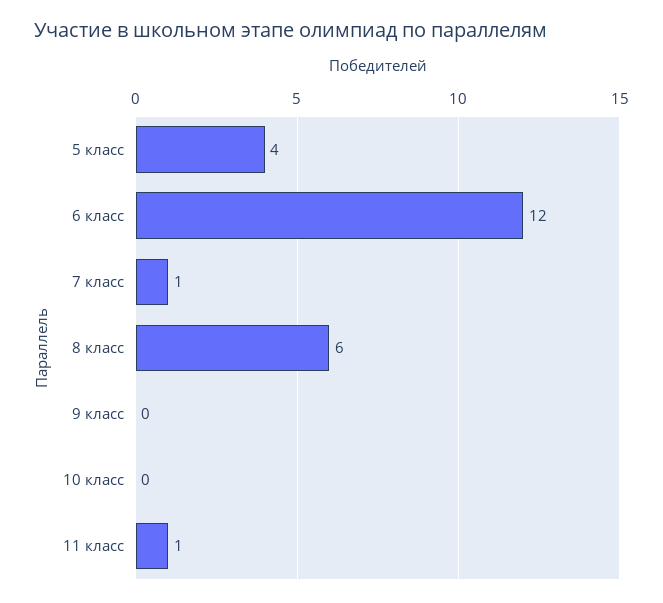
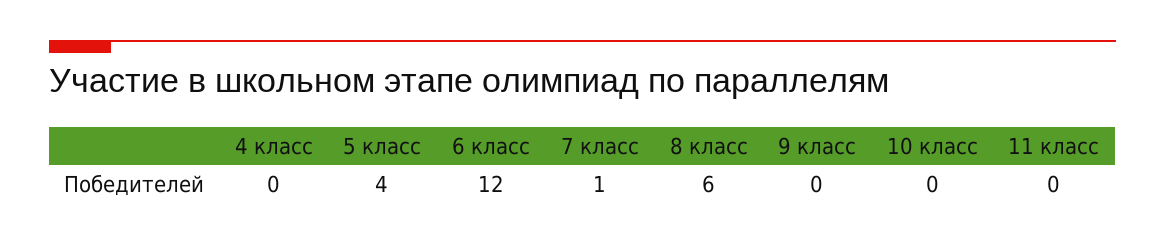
11 класс: 1 -> 0
4 класс: none -> 0

